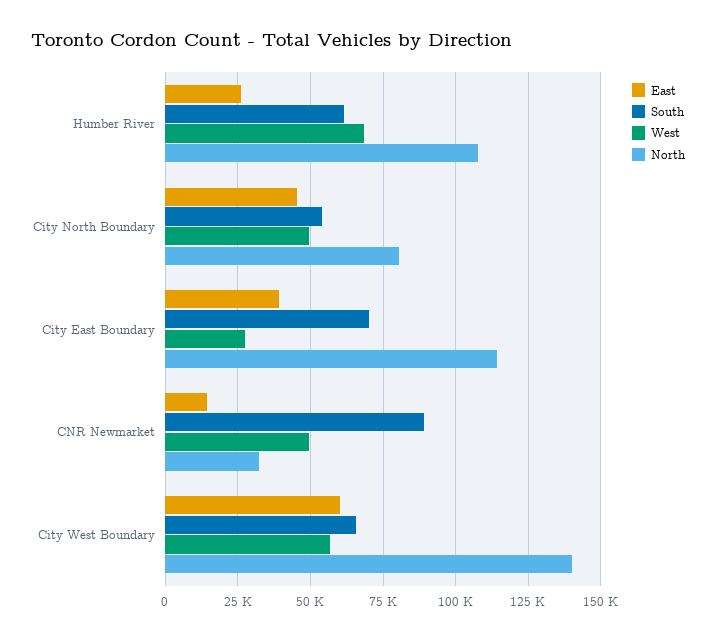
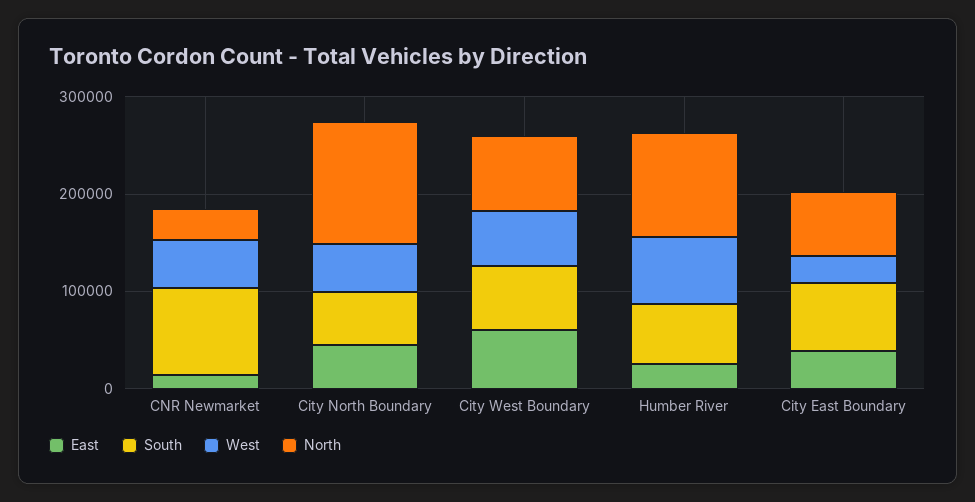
North, City North Boundary: 80000 -> 120000
North, City East Boundary: 115000 -> 60000
North, City West Boundary: 140000 -> 80000

